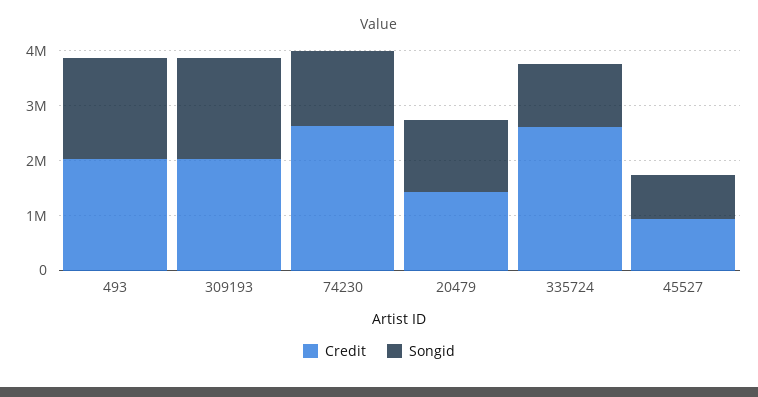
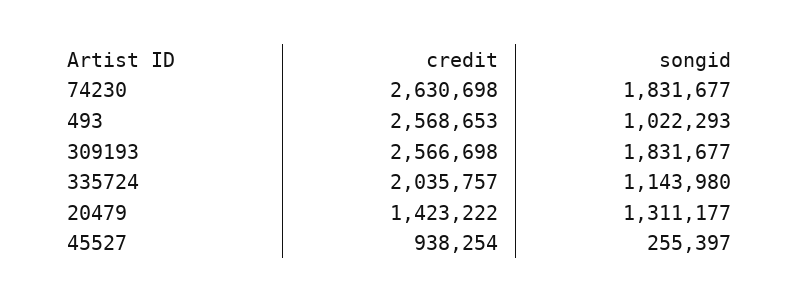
Credit, 493: 2000000 -> 2568653
Songid, 493: 1800000 -> 1022293
Credit, 309193: 2000000 -> 2566698
Songid, 74230: 1400000 -> 1831677
Credit, 335724: 2600000 -> 2035757
Songid, 45527: 800000 -> 255397

